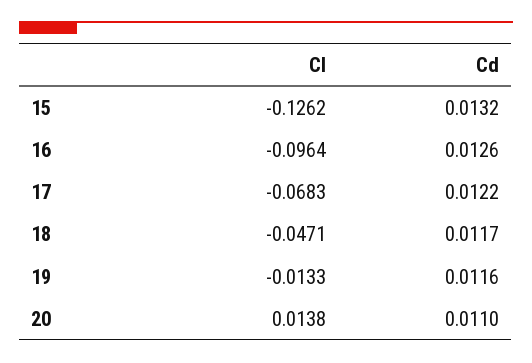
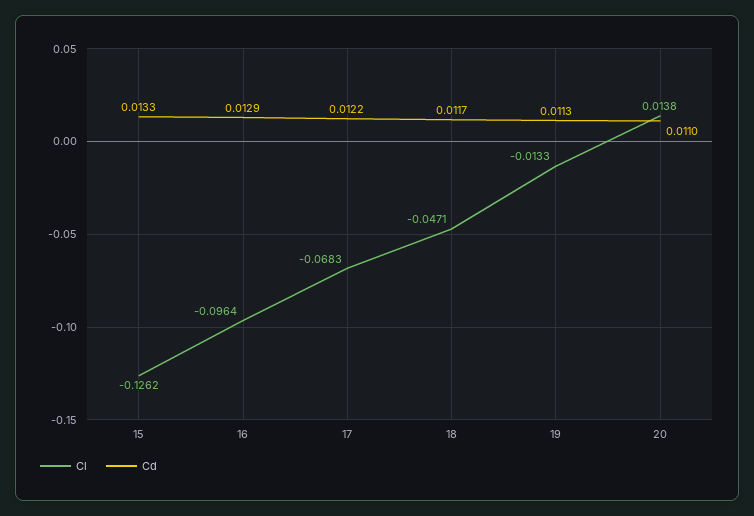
Cd, 15: 0.0132 -> 0.0133
Cd, 16: 0.0126 -> 0.0129
Cd, 19: 0.0116 -> 0.0113

